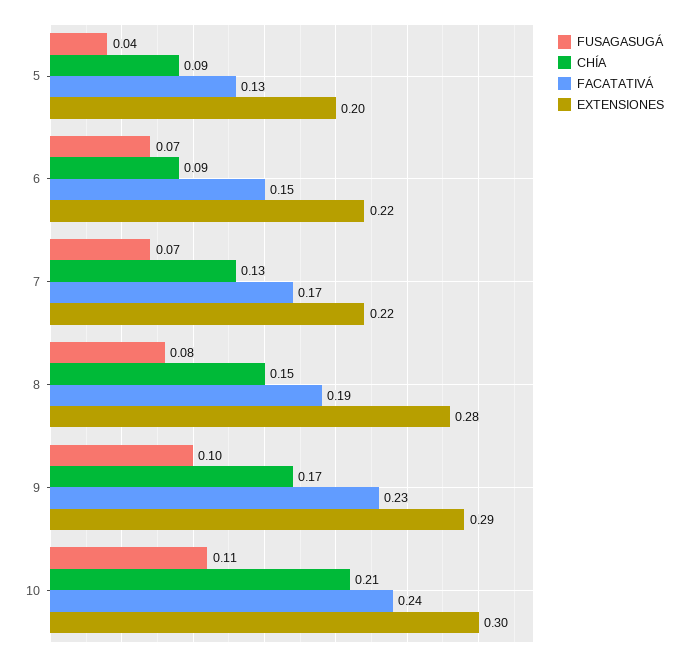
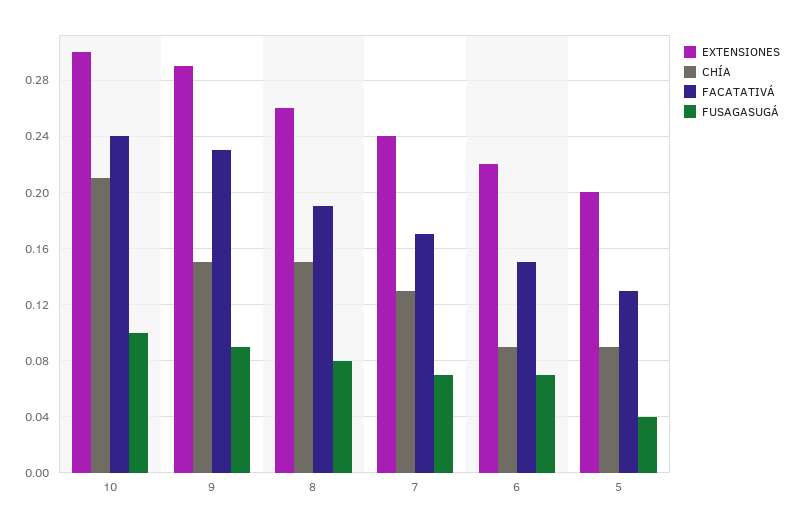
EXTENSIONES, 7: 0.22 -> 0.24
EXTENSIONES, 8: 0.28 -> 0.26
FUSAGASUGÁ, 9: 0.1 -> 0.09
CHÍA, 9: 0.17 -> 0.15
FUSAGASUGÁ, 10: 0.11 -> 0.1

